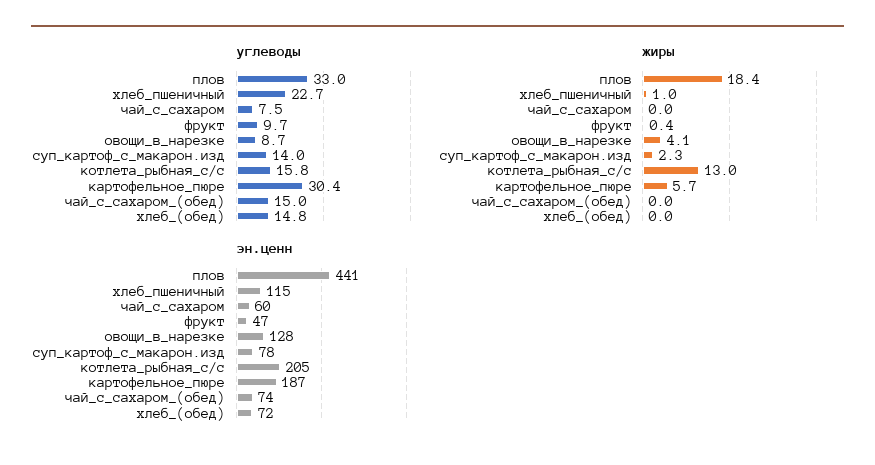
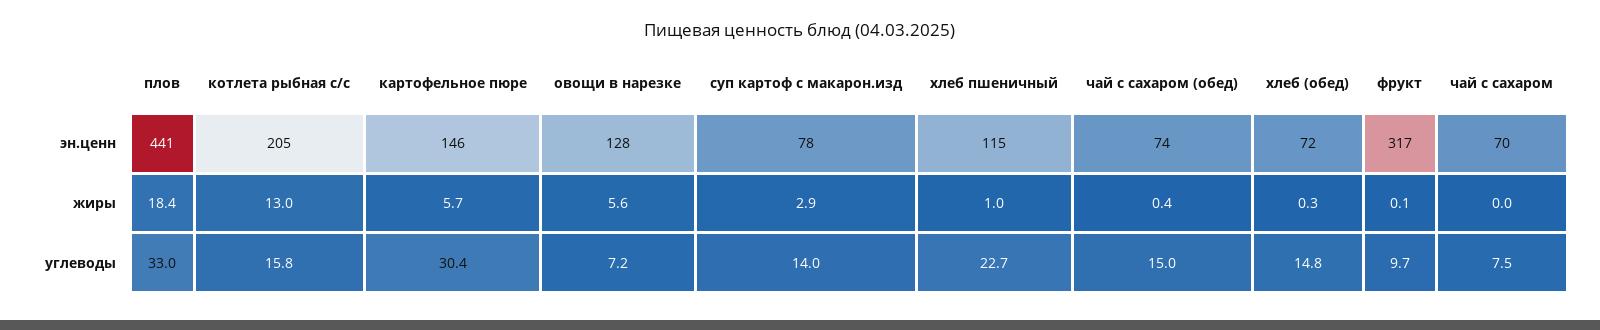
углеводы, овощи_в_нарезке: 8.7 -> 7.2
жиры, фрукт: 0.4 -> 0.1
жиры, овощи_в_нарезке: 4.1 -> 5.6
жиры, суп_картоф_с_макарон.изд: 2.3 -> 2.9
жиры, чай_с_сахаром_(обед): 0 -> 0.4
жиры, хлеб_(обед): 0 -> 0.3
эн.ценн, чай_с_сахаром: 60 -> 70
эн.ценн, фрукт: 47 -> 317
эн.ценн, картофельное_пюре: 187 -> 146

